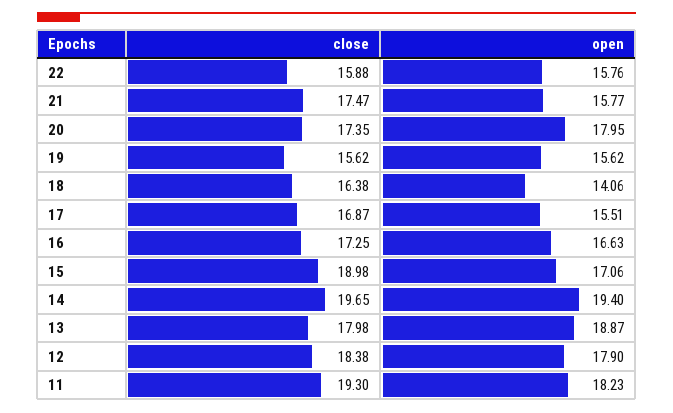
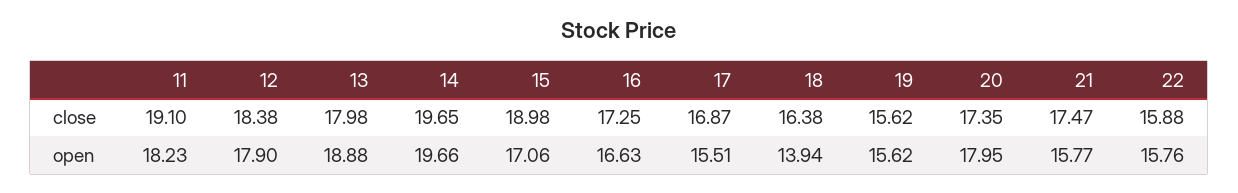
open, 18: 14.06 -> 13.94
open, 14: 19.4 -> 19.66
open, 13: 18.87 -> 18.88
close, 11: 19.3 -> 19.1

